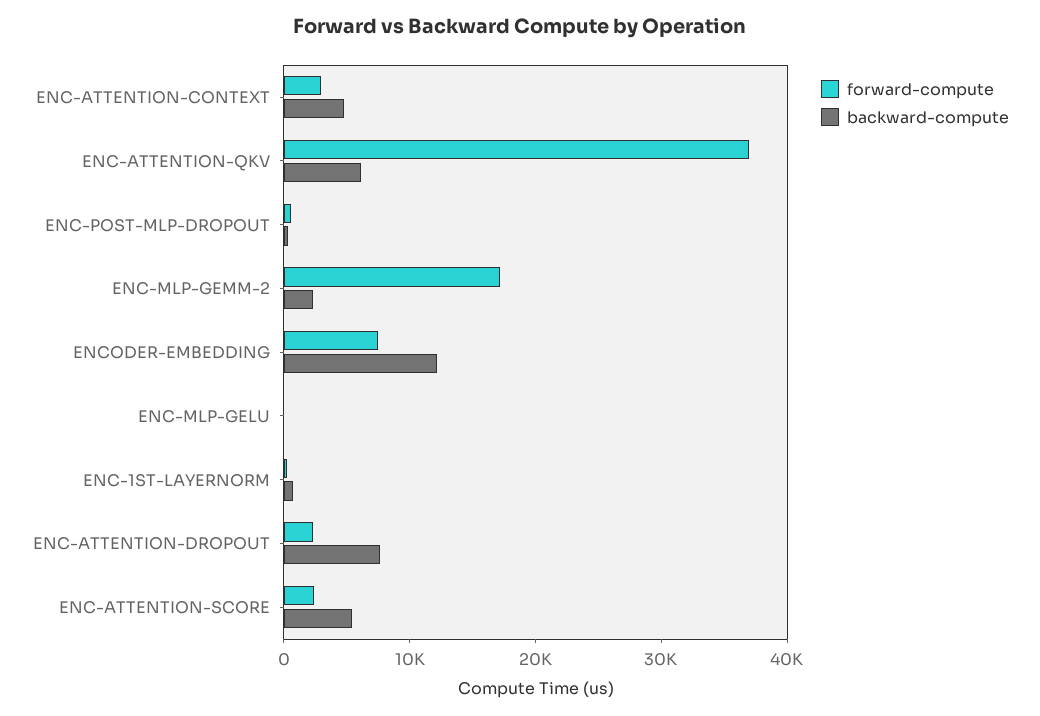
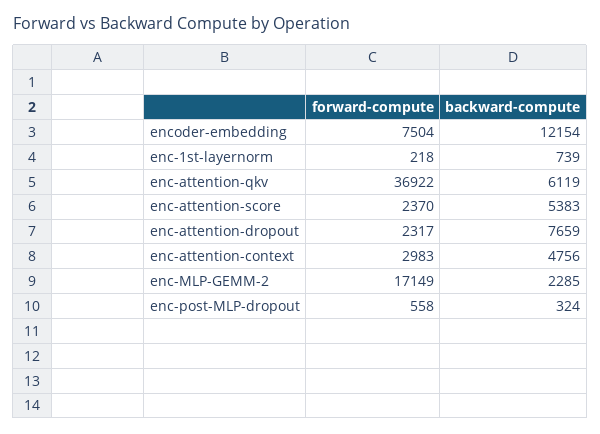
forward-compute, ENC-MLP-GELU: 0 -> none
backward-compute, ENC-MLP-GELU: 0 -> none

